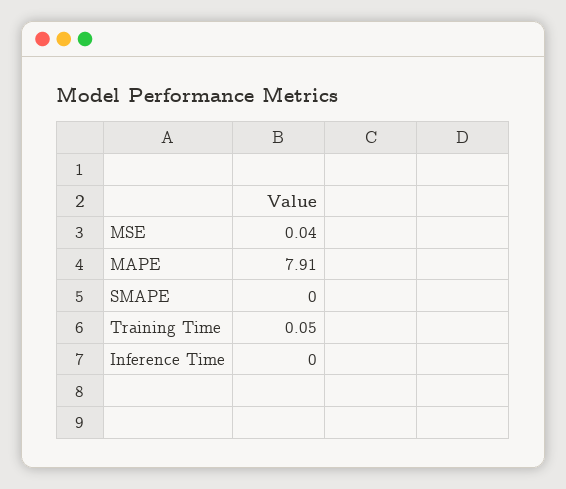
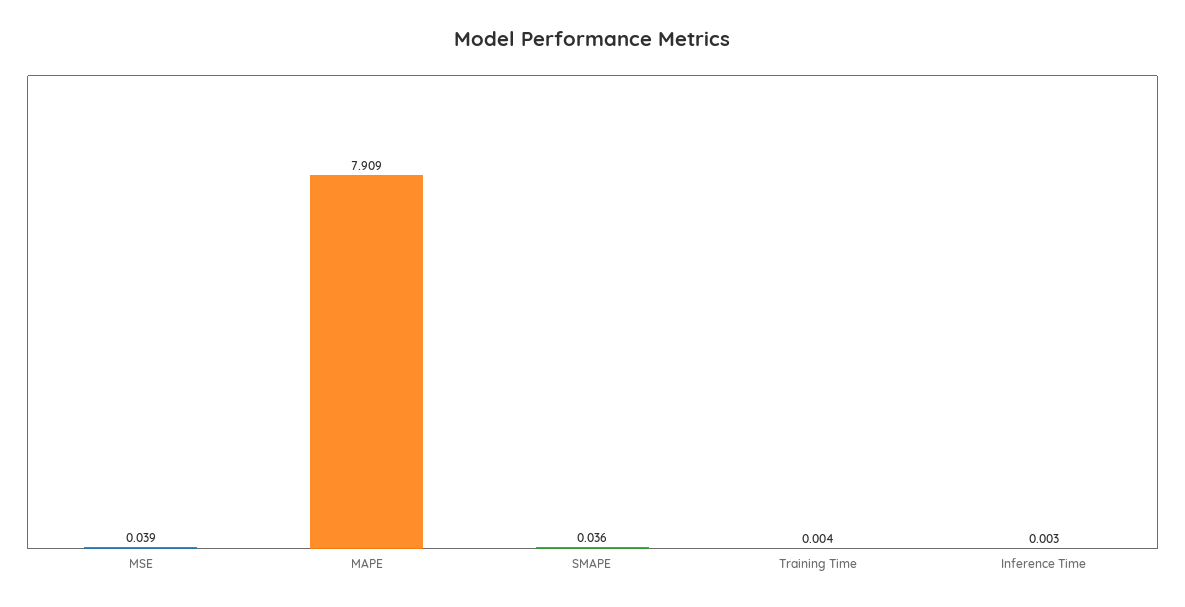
SMAPE: 0 -> 0.036
Training Time: 0.05 -> 0.004

